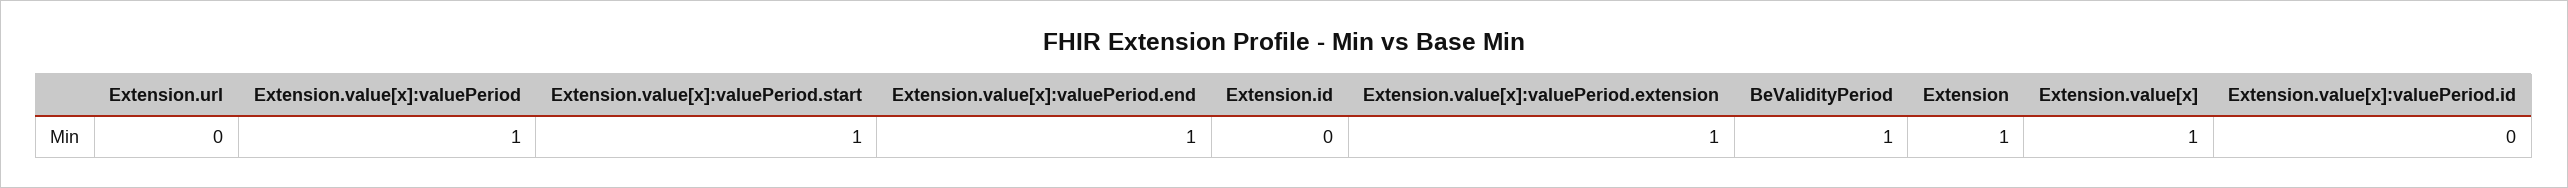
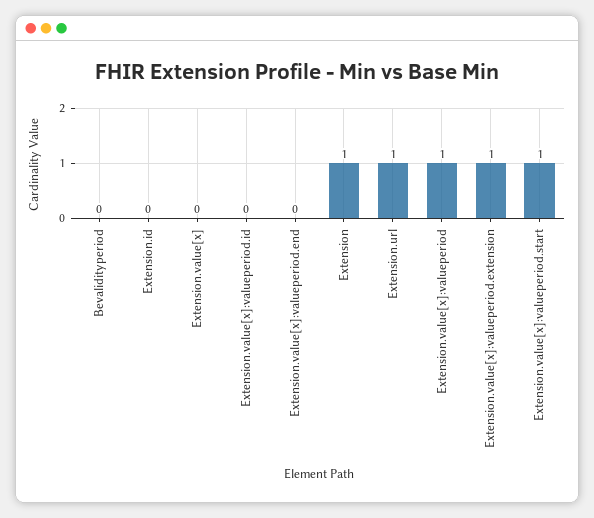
Extension.url: 0 -> 1
Extension.value[x]:valuePeriod.end: 1 -> 0
BeValidityPeriod: 1 -> 0
Extension.value[x]: 1 -> 0

